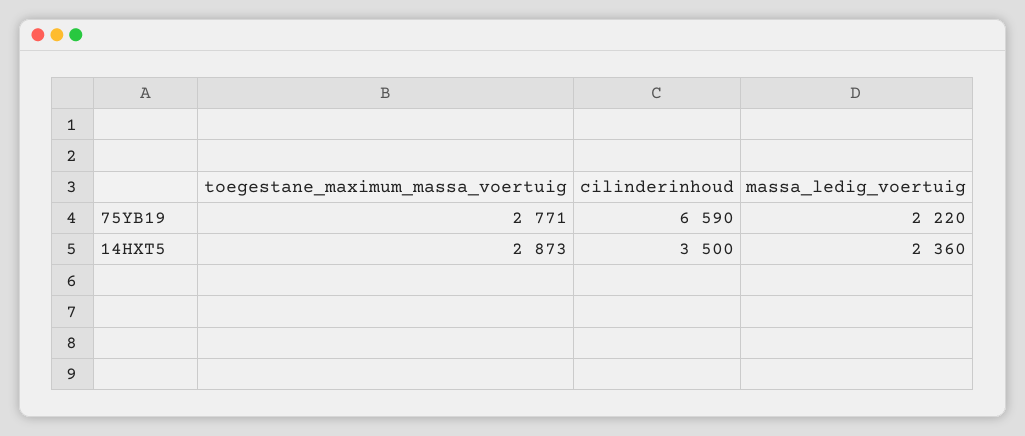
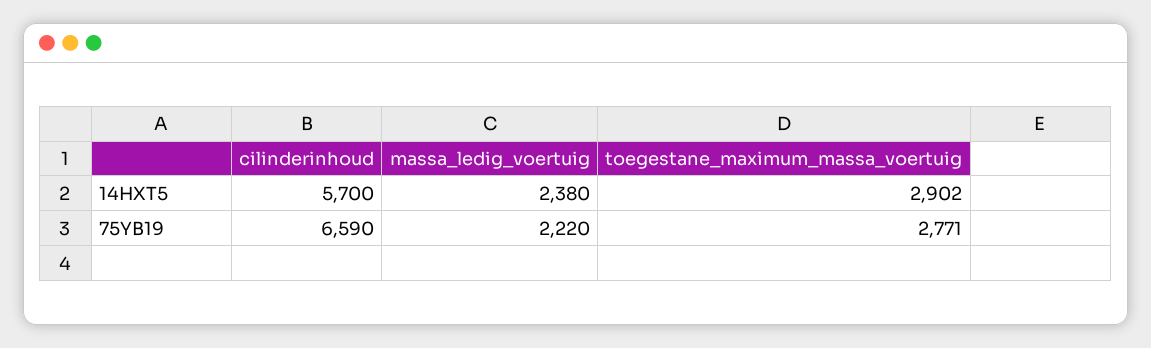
toegestane_maximum_massa_voertuig, 14HXT5: 2873 -> 2902
cilinderinhoud, 14HXT5: 3500 -> 5700
massa_ledig_voertuig, 14HXT5: 2360 -> 2380

